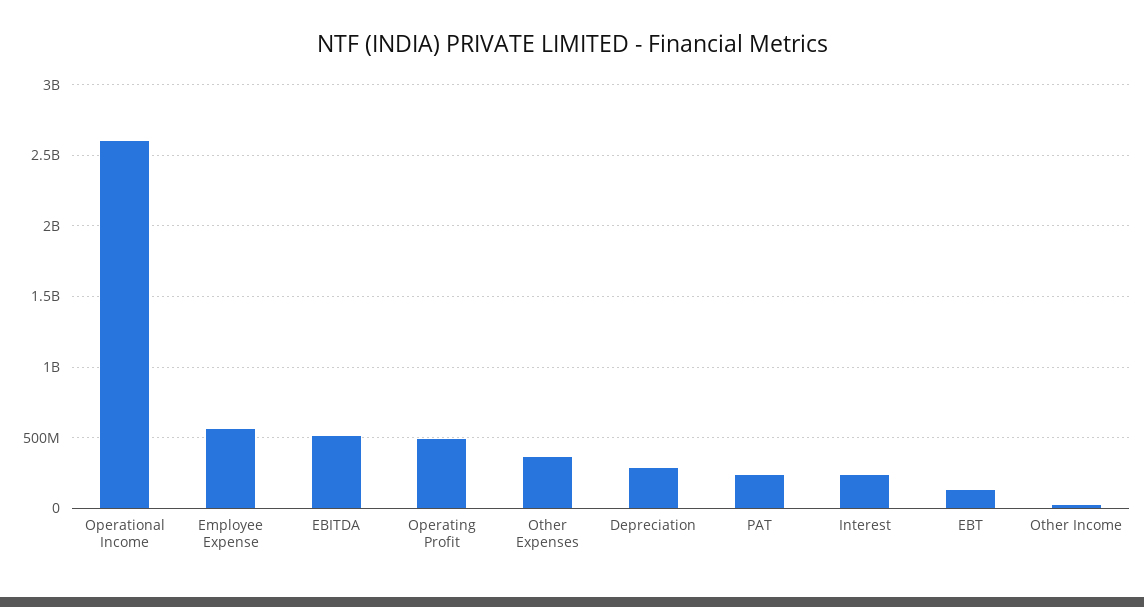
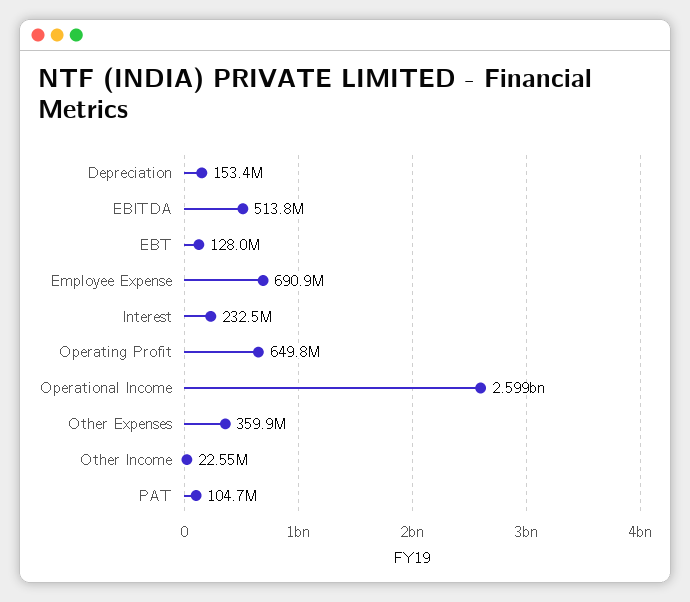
Employee Expense: 550000000 -> 690900000
Operating Profit: 500000000 -> 649800000
Depreciation: 300000000 -> 153400000
PAT: 250000000 -> 104700000

